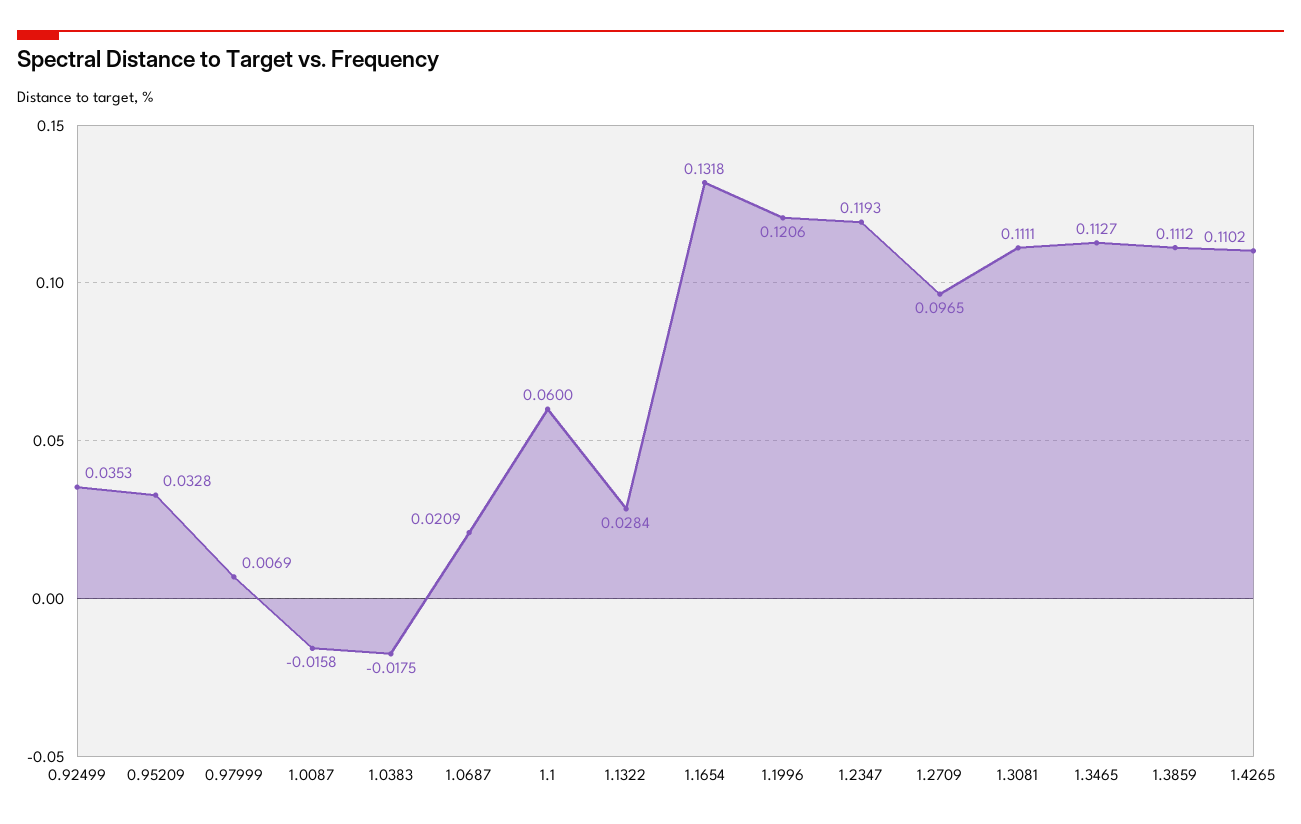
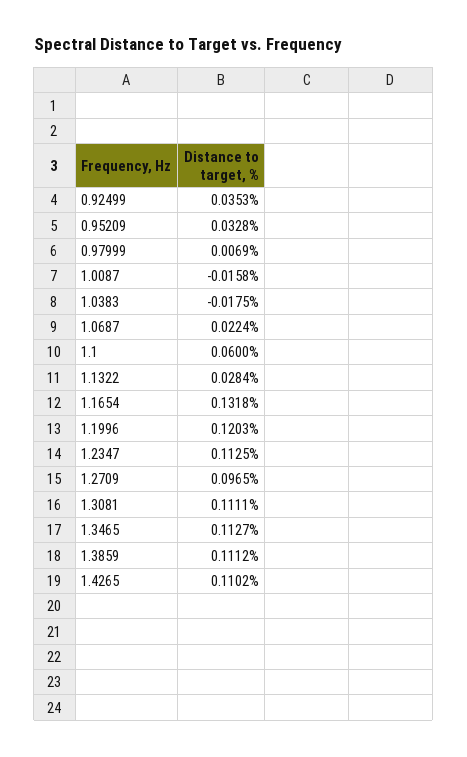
1.0687: 0.0209 -> 0.0224
1.1996: 0.1206 -> 0.1203
1.2347: 0.1193 -> 0.1125

